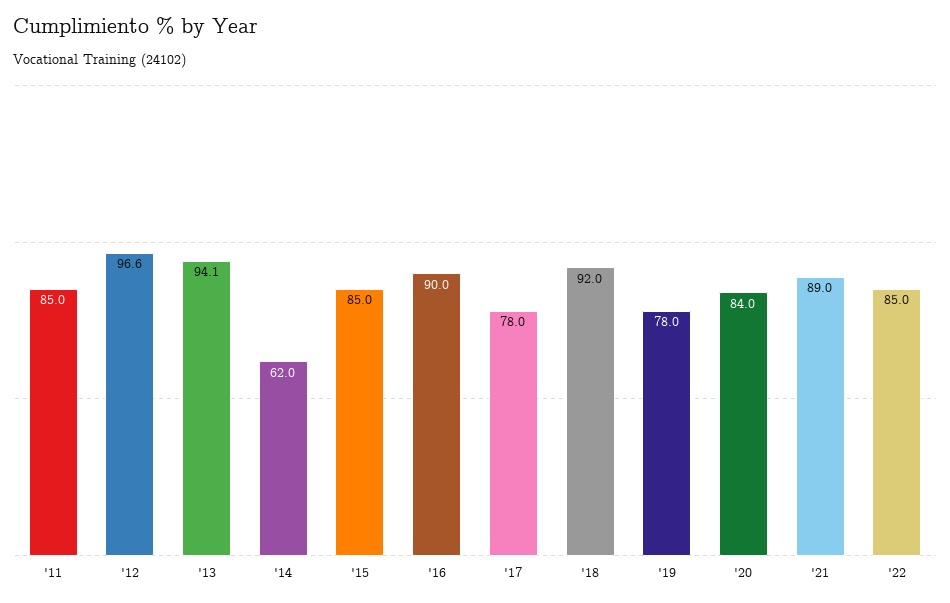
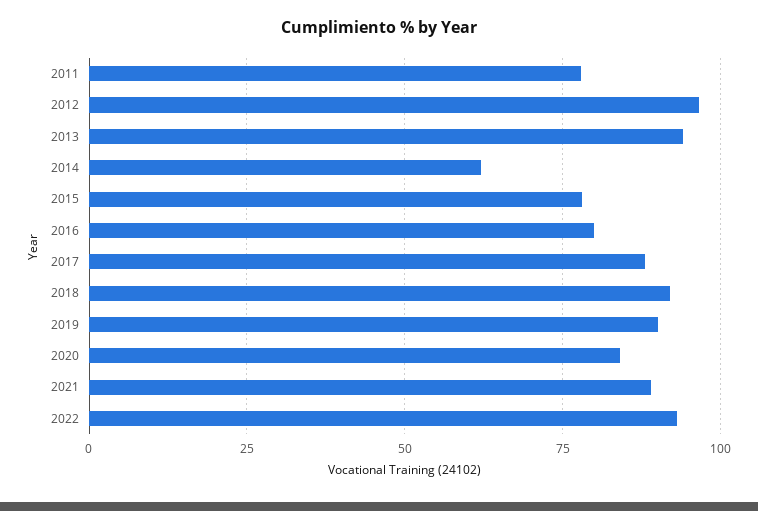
'11: 85 -> 77.5
'15: 85 -> 77.5
'16: 90 -> 80
'17: 78 -> 87.5
'19: 78 -> 90
'22: 85 -> 92.5

